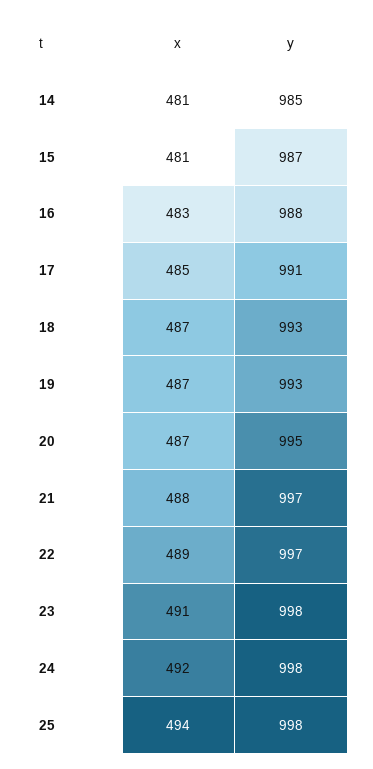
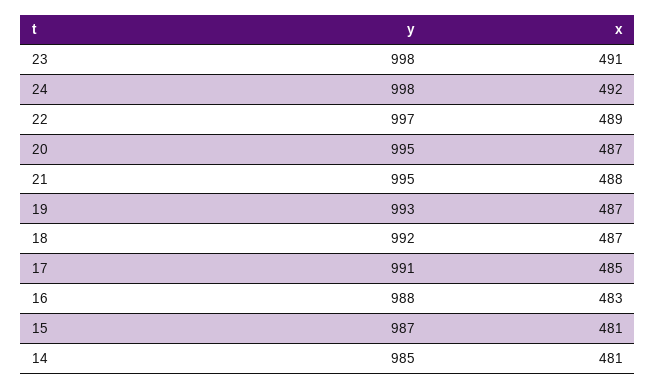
y, 18: 993 -> 992
y, 21: 997 -> 995
x, 25: 494 -> none
y, 25: 998 -> none

